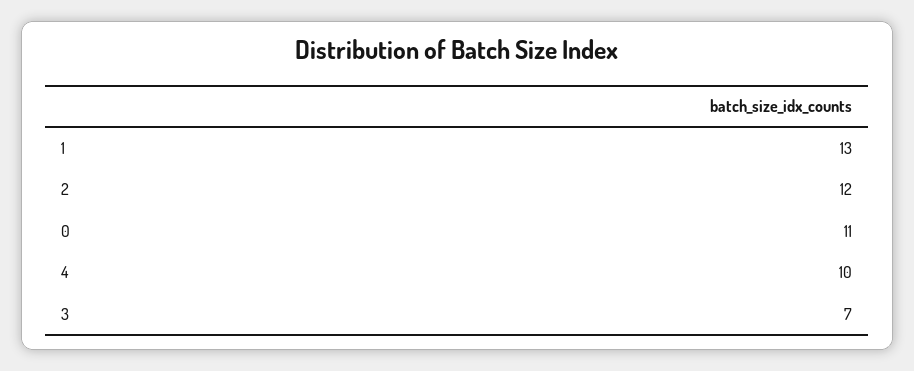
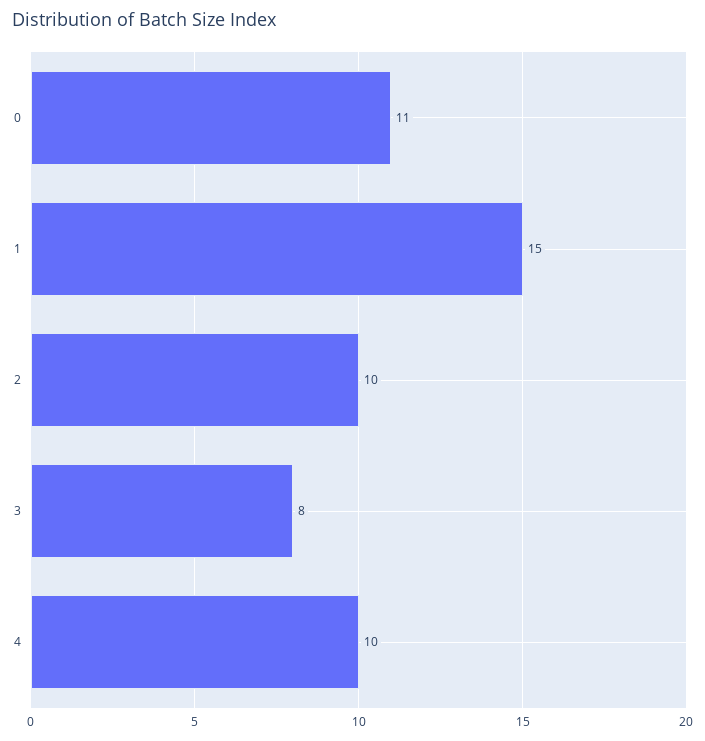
1: 13 -> 15
2: 12 -> 10
3: 7 -> 8

